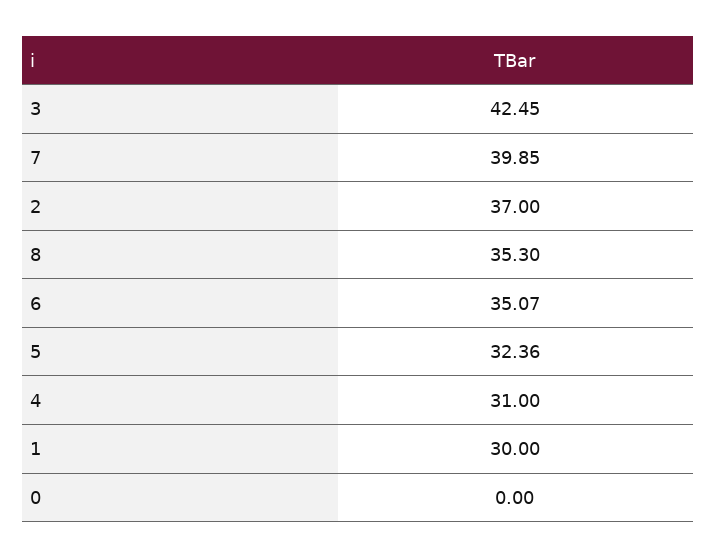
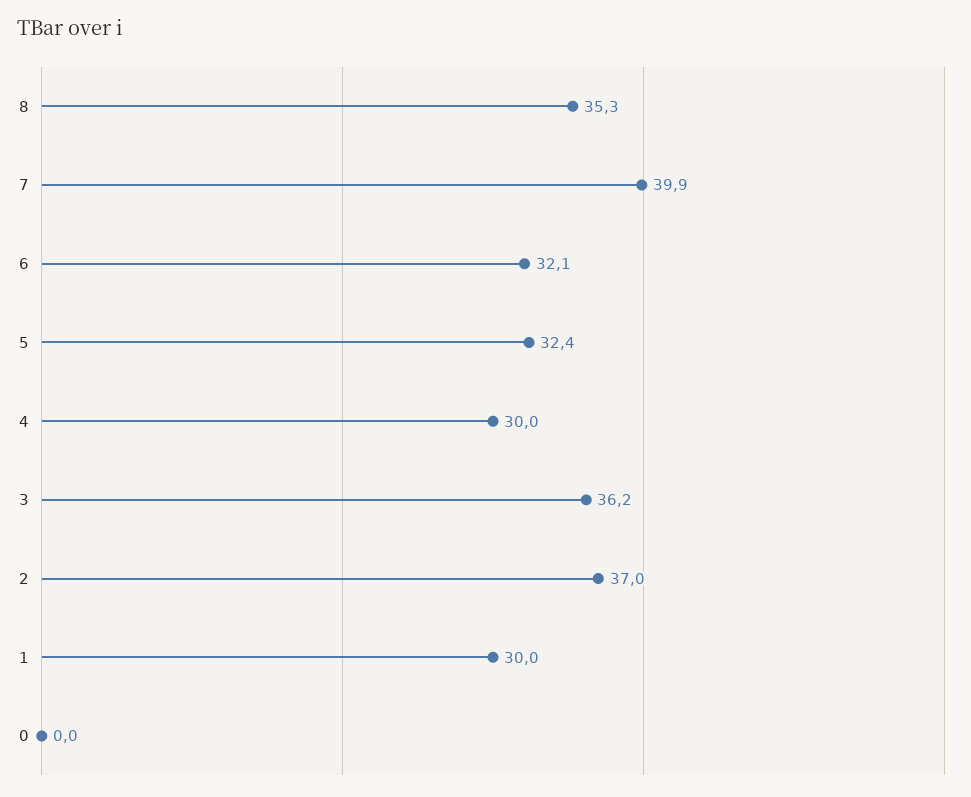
3: 42.45 -> 36.2
6: 35.07 -> 32.1
4: 31 -> 30

